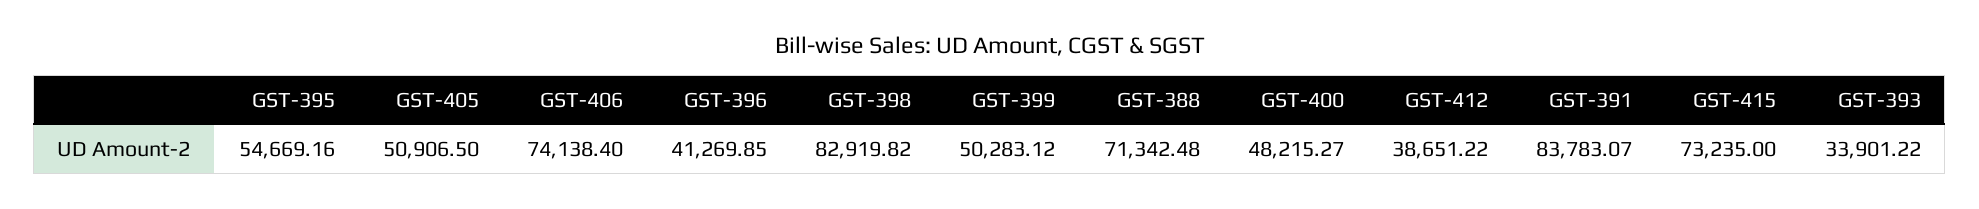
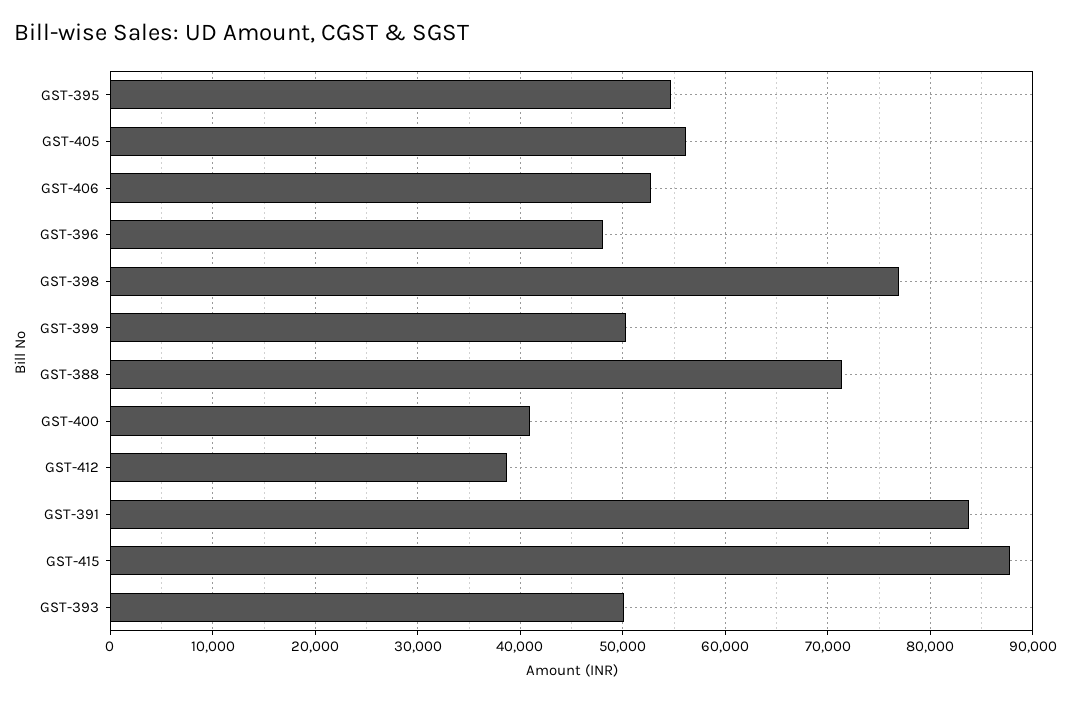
GST-405: 50906.5 -> 56000
GST-406: 74138.4 -> 53000
GST-396: 41269.85 -> 48000
GST-398: 82919.82 -> 77000
GST-400: 48215.27 -> 41000
GST-415: 73235 -> 88000
GST-393: 33901.22 -> 50000

